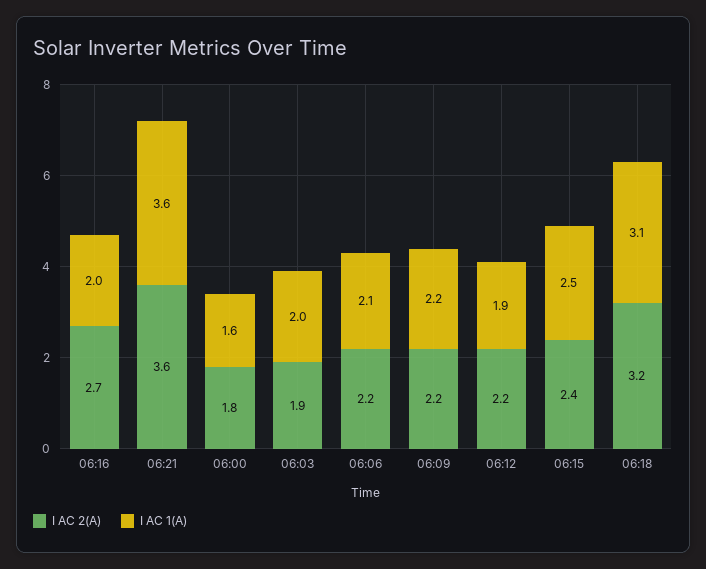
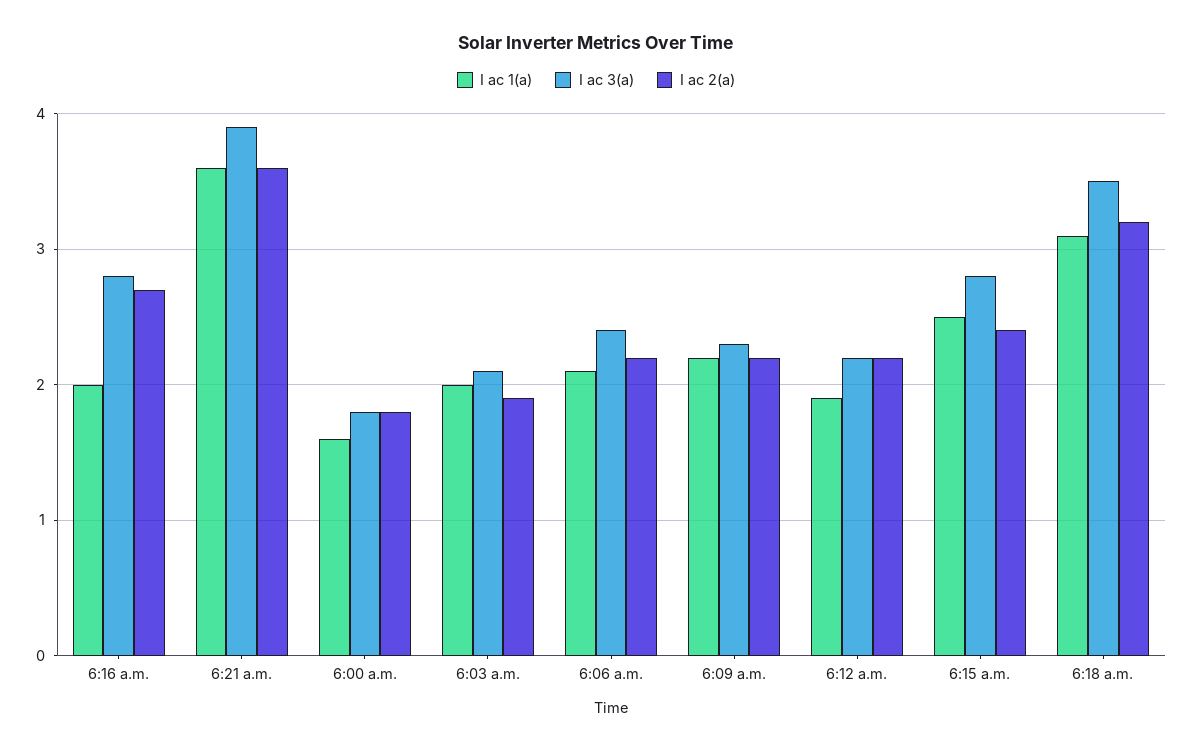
I ac 3(a), 06:16: none -> 2.8
I ac 3(a), 06:21: none -> 3.9
I ac 3(a), 06:00: none -> 1.8
I ac 3(a), 06:03: none -> 2.1
I ac 3(a), 06:06: none -> 2.4
I ac 3(a), 06:09: none -> 2.3
I ac 3(a), 06:12: none -> 2.2
I ac 3(a), 06:15: none -> 2.8
I ac 3(a), 06:18: none -> 3.5

